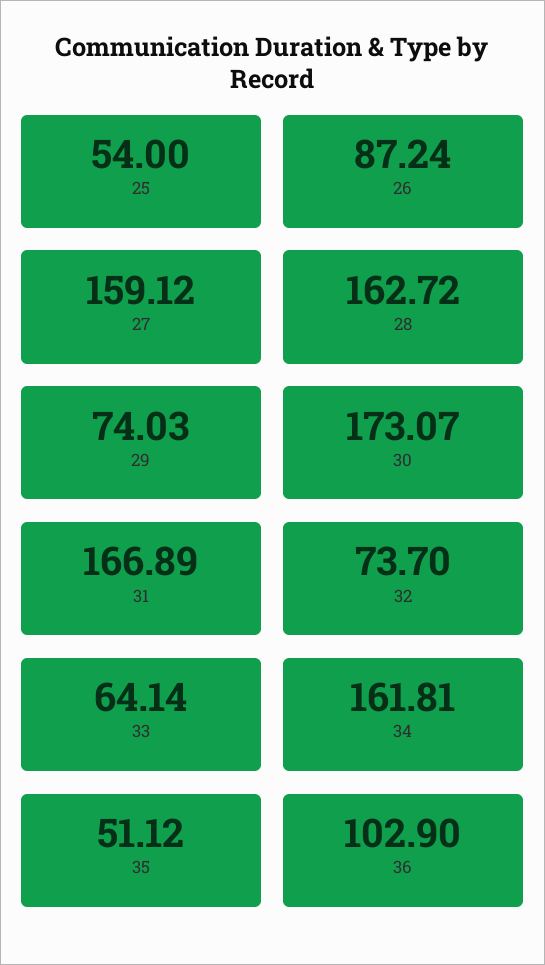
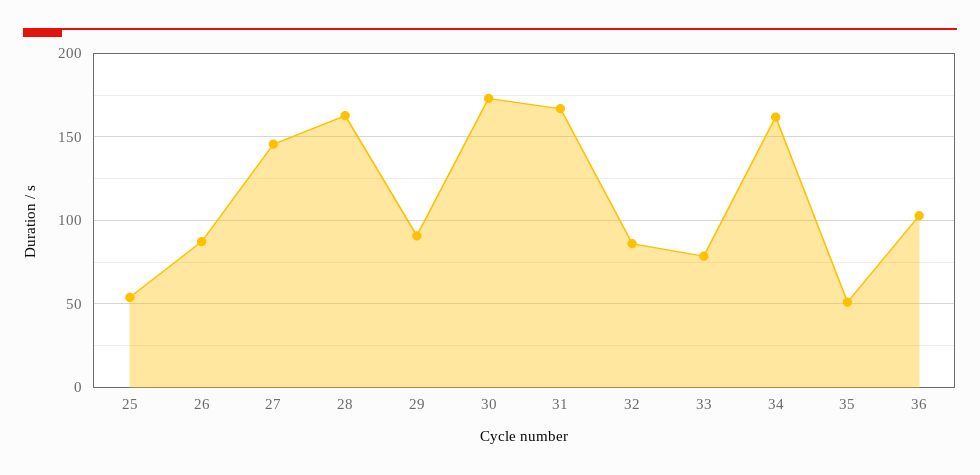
27: 159.12 -> 145
29: 74.03 -> 90
32: 73.7 -> 85
33: 64.14 -> 80

